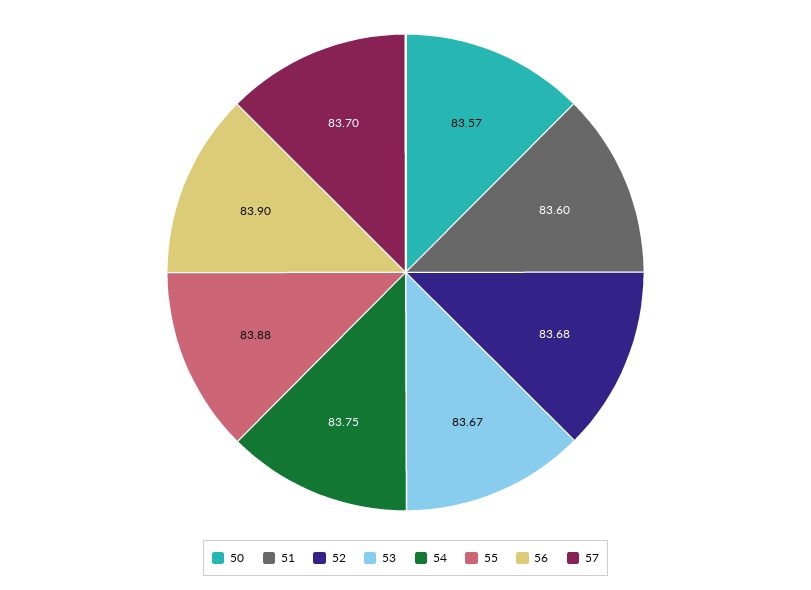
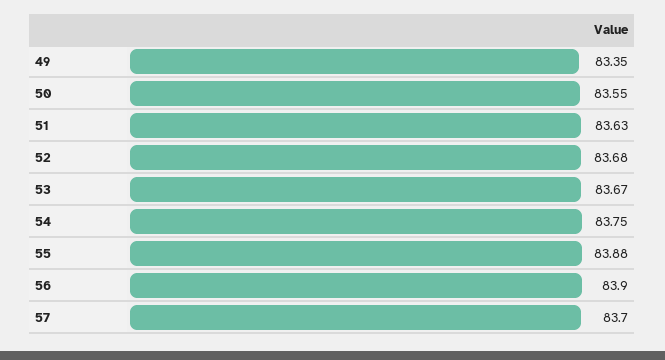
50: 83.57 -> 83.55
51: 83.6 -> 83.63
49: none -> 83.35

